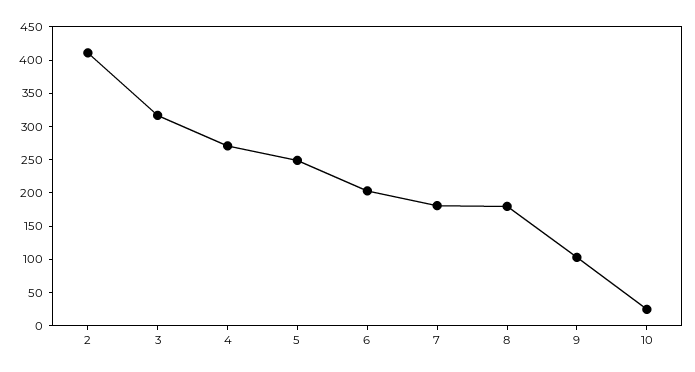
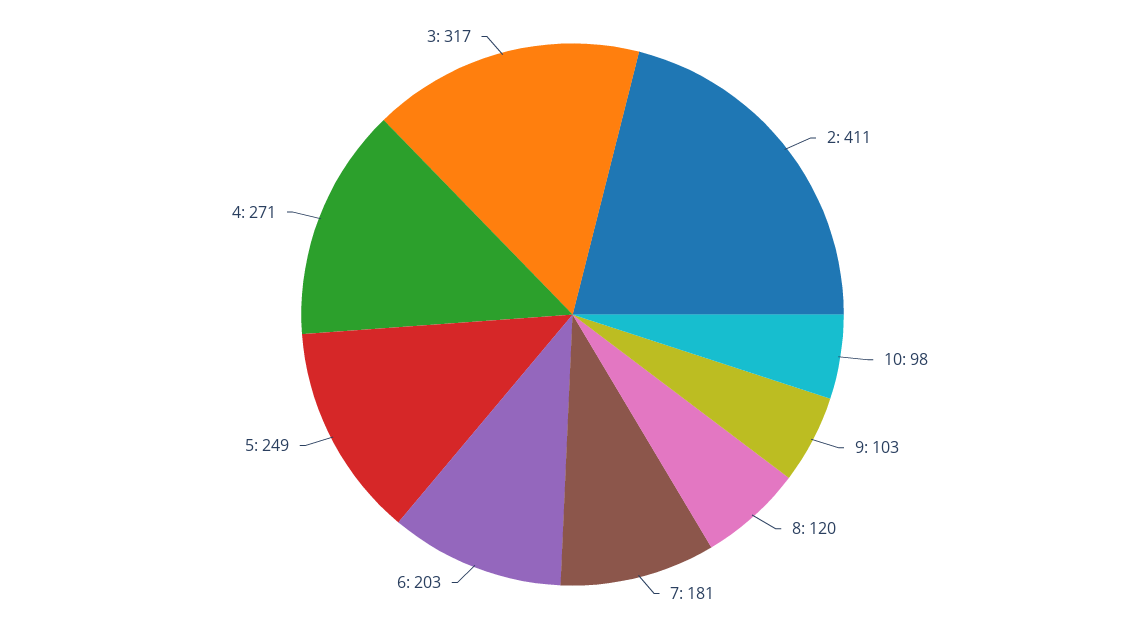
8: 175 -> 120
10: 25 -> 98

